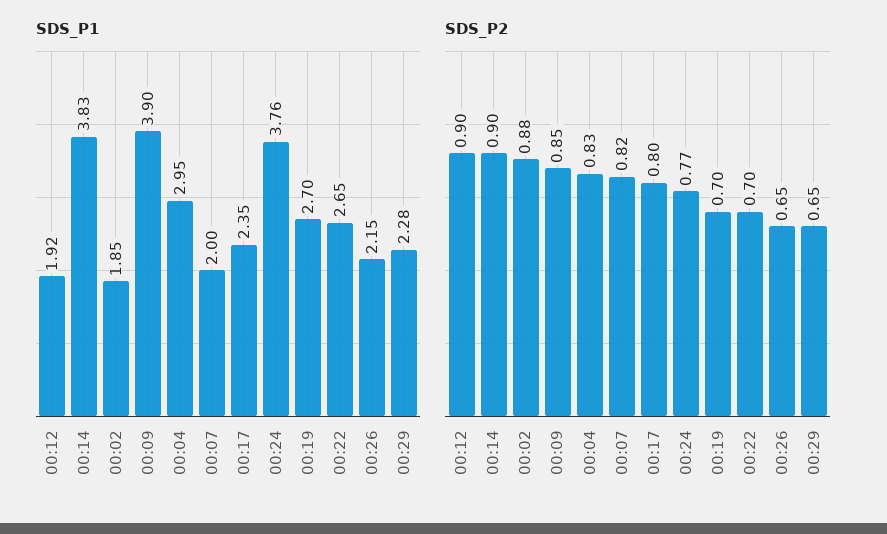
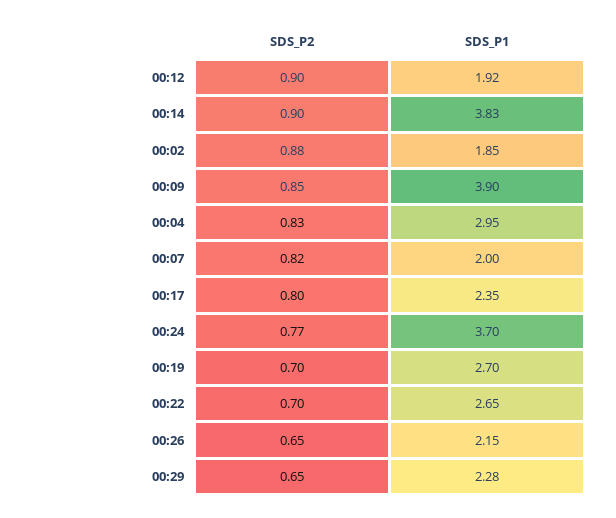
SDS_P1, 00:24: 3.76 -> 3.7

